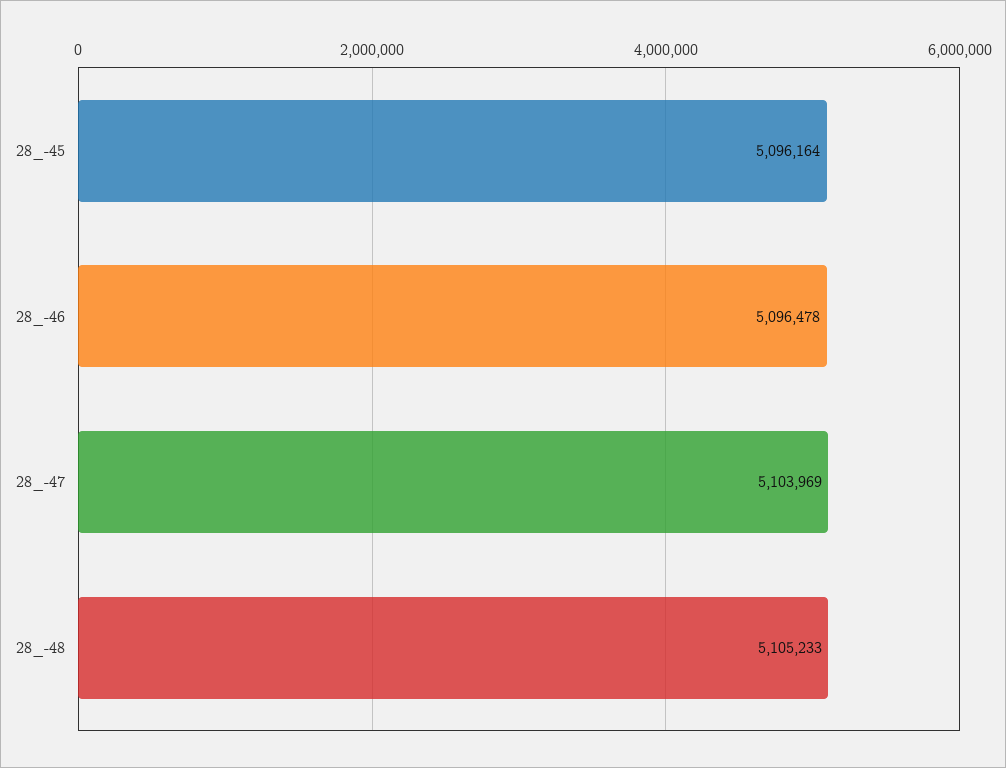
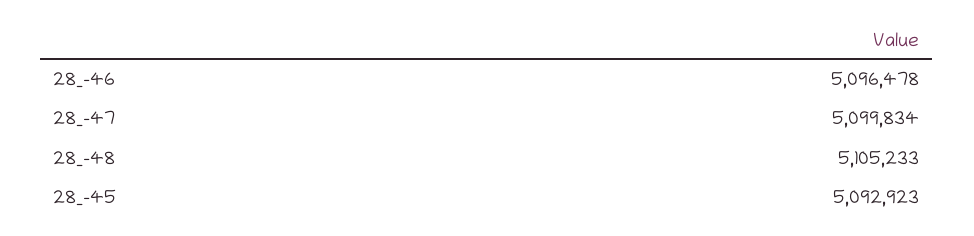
28_-45: 5096164 -> 5092923
28_-47: 5103969 -> 5099834

